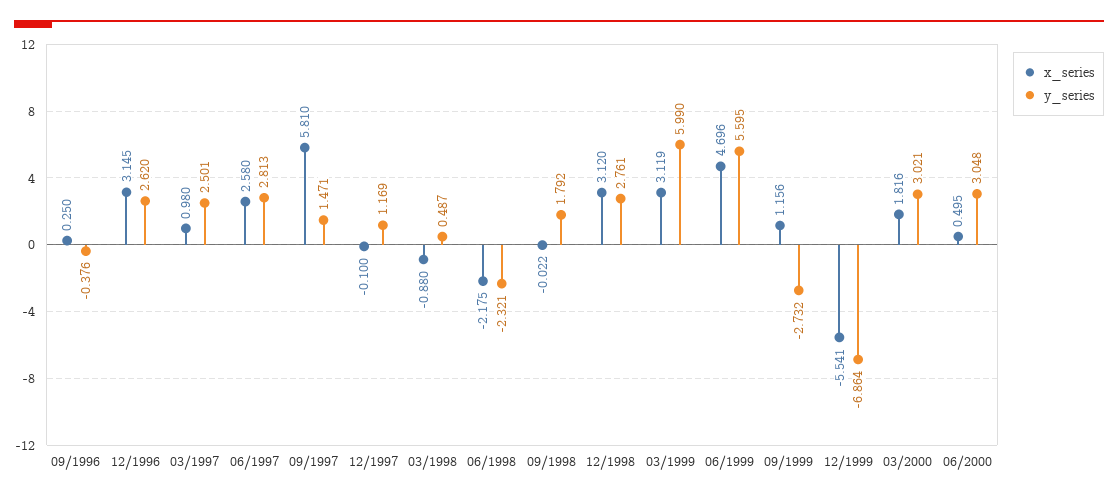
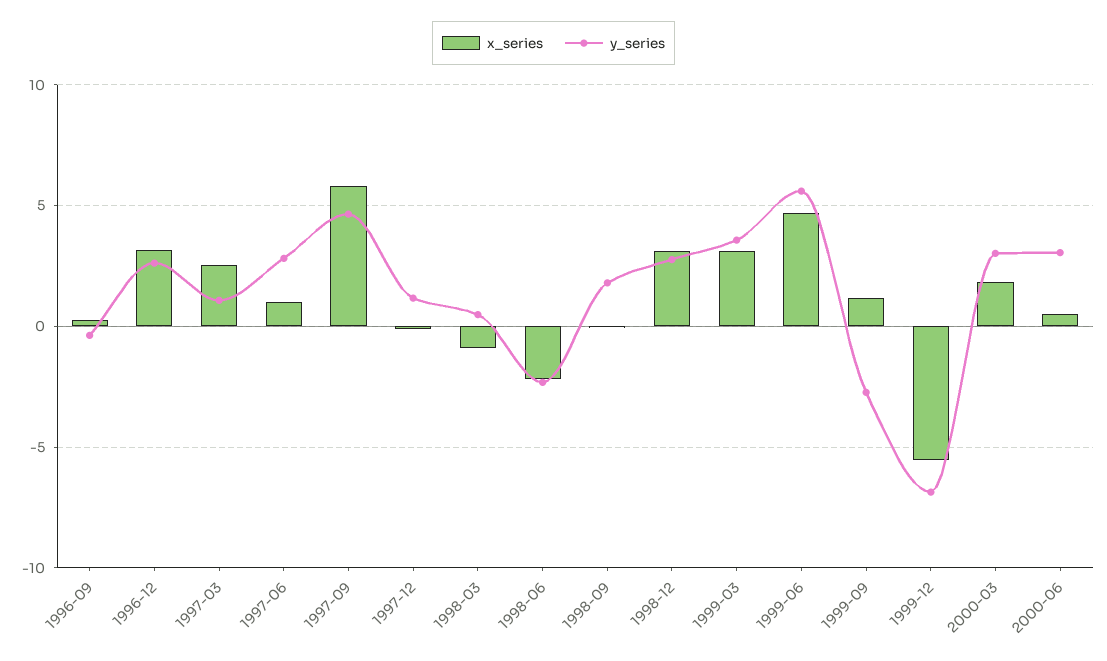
x_series, 03/1997: 0.98 -> 2.5
y_series, 03/1997: 2.501 -> 1
x_series, 06/1997: 2.58 -> 1
y_series, 09/1997: 1.471 -> 4.5
y_series, 03/1999: 5.99 -> 3.5

